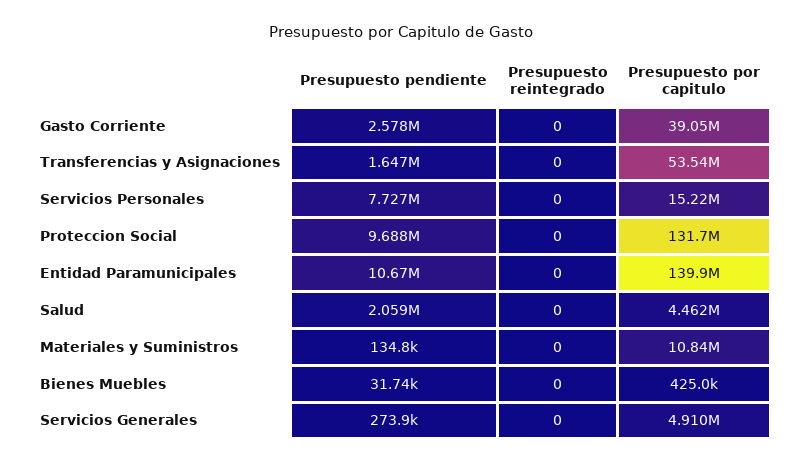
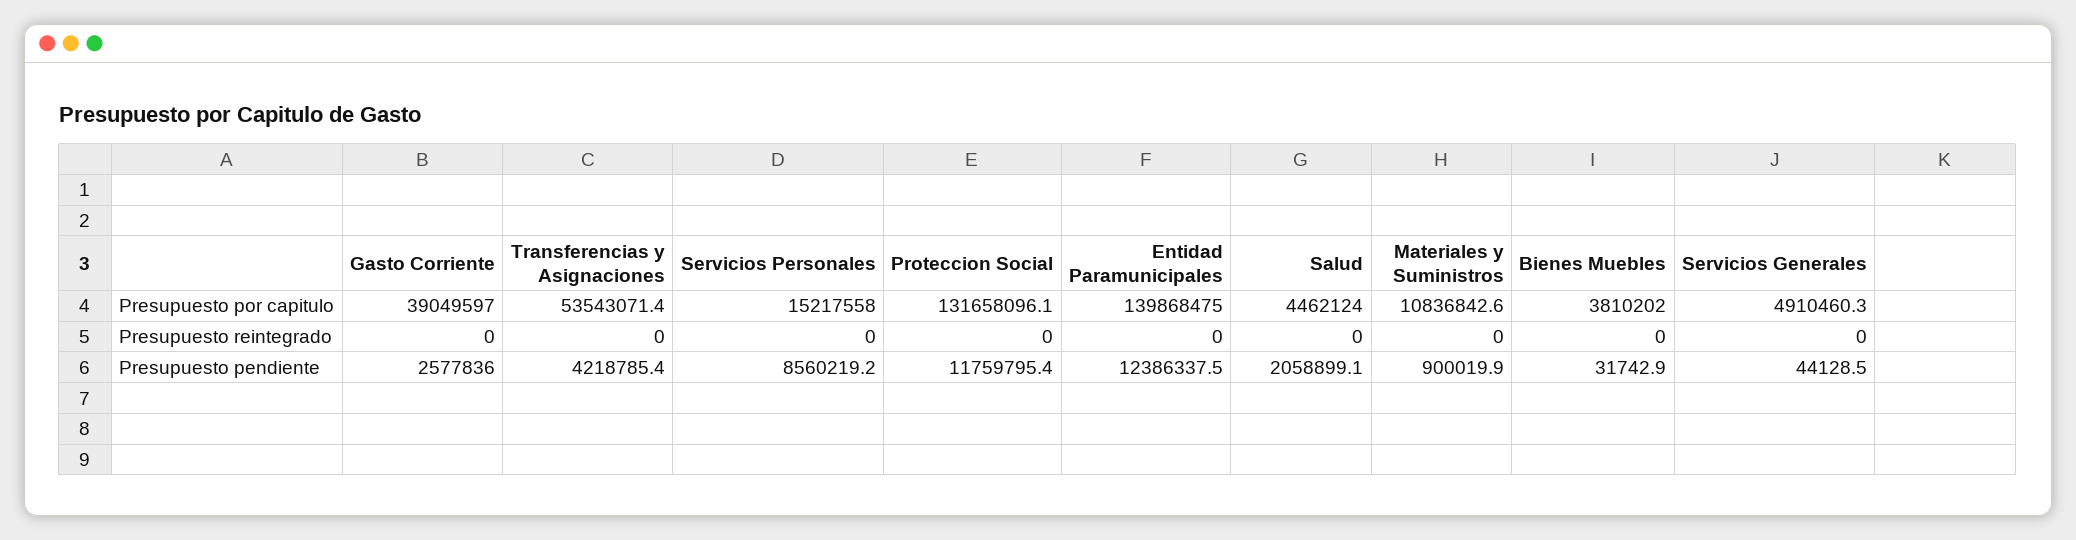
Presupuesto pendiente, Transferencias y Asignaciones: 1647000 -> 4218785.4
Presupuesto pendiente, Servicios Personales: 7727000 -> 8560219.2
Presupuesto pendiente, Proteccion Social: 9688000 -> 11759795.4
Presupuesto pendiente, Entidad Paramunicipales: 10670000 -> 12386337.5
Presupuesto pendiente, Materiales y Suministros: 134800 -> 900019.9
Presupuesto por capitulo, Bienes Muebles: 425000 -> 3810202
Presupuesto pendiente, Servicios Generales: 273900 -> 44128.5

